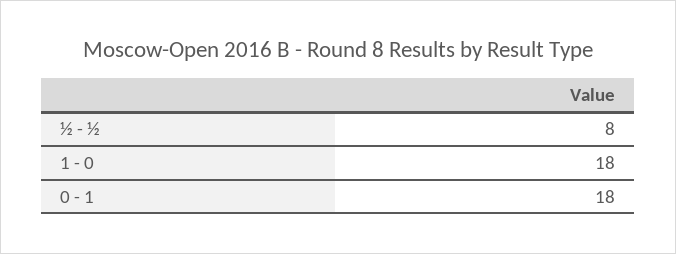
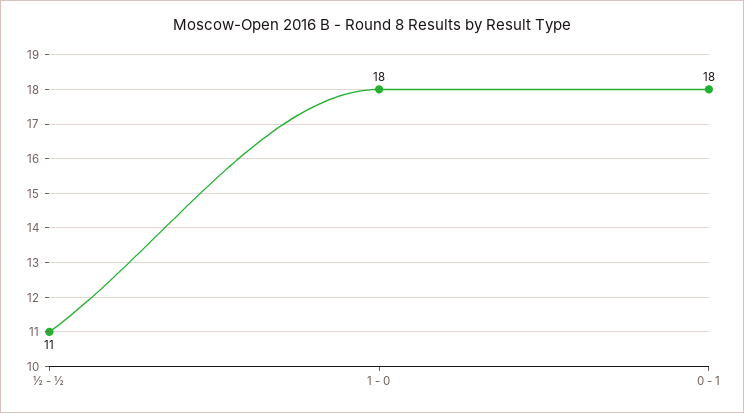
½ - ½: 8 -> 11

